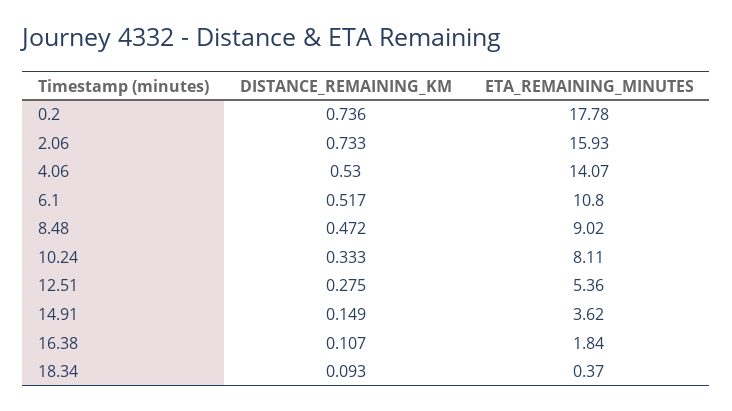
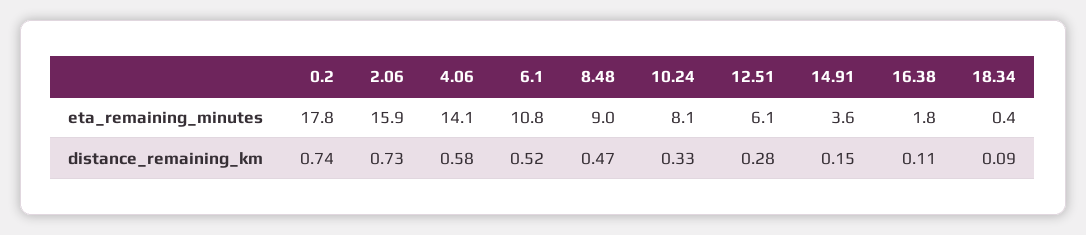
DISTANCE_REMAINING_KM, 4.06: 0.53 -> 0.58
ETA_REMAINING_MINUTES, 12.51: 5.36 -> 6.1

